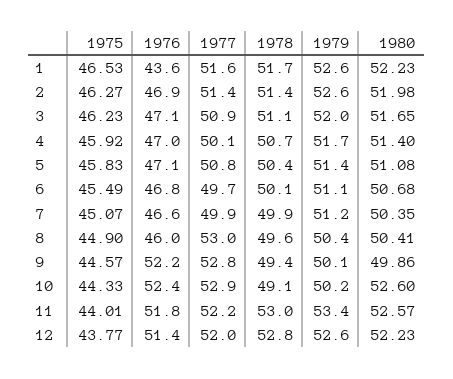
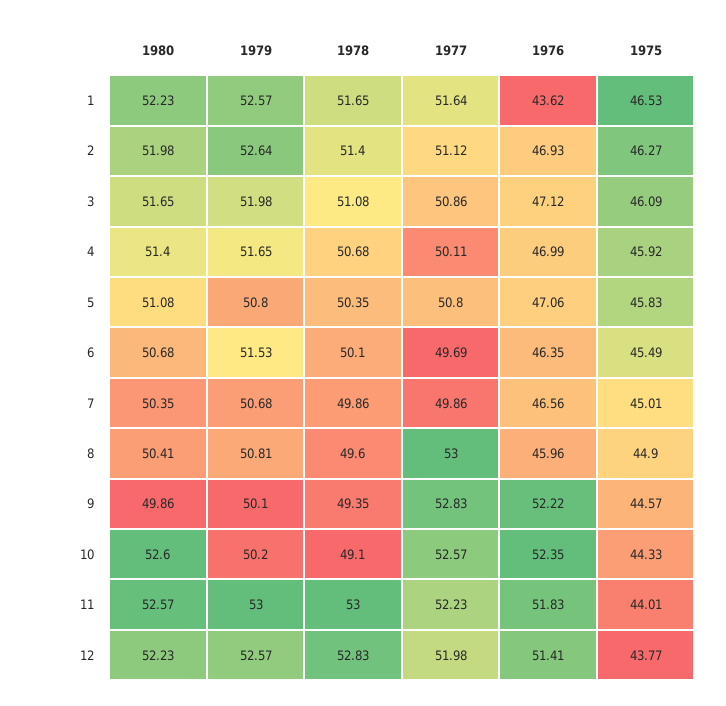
1977, 2: 51.4 -> 51.12
1975, 3: 46.23 -> 46.09
1979, 5: 51.4 -> 50.8
1976, 6: 46.8 -> 46.35
1979, 6: 51.1 -> 51.53
1975, 7: 45.07 -> 45.01
1979, 7: 51.2 -> 50.68
1979, 8: 50.4 -> 50.81
1977, 10: 52.9 -> 52.57
1979, 11: 53.4 -> 53

